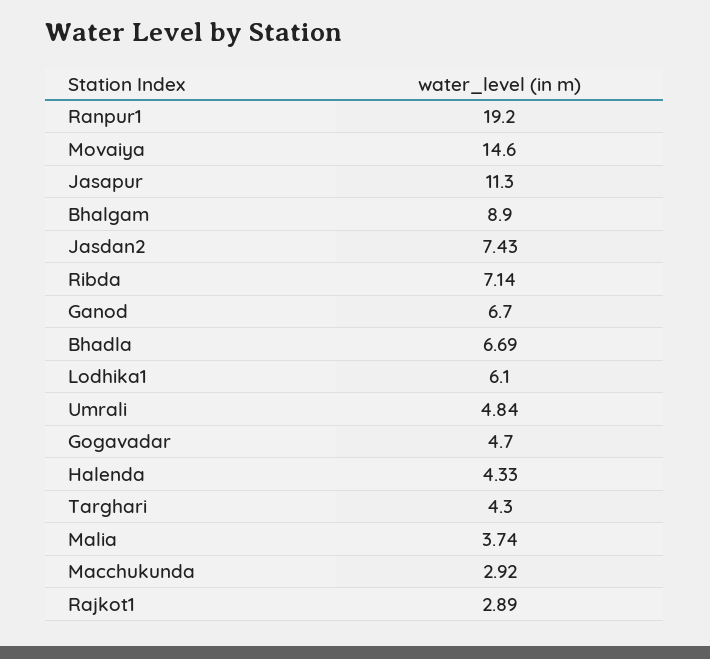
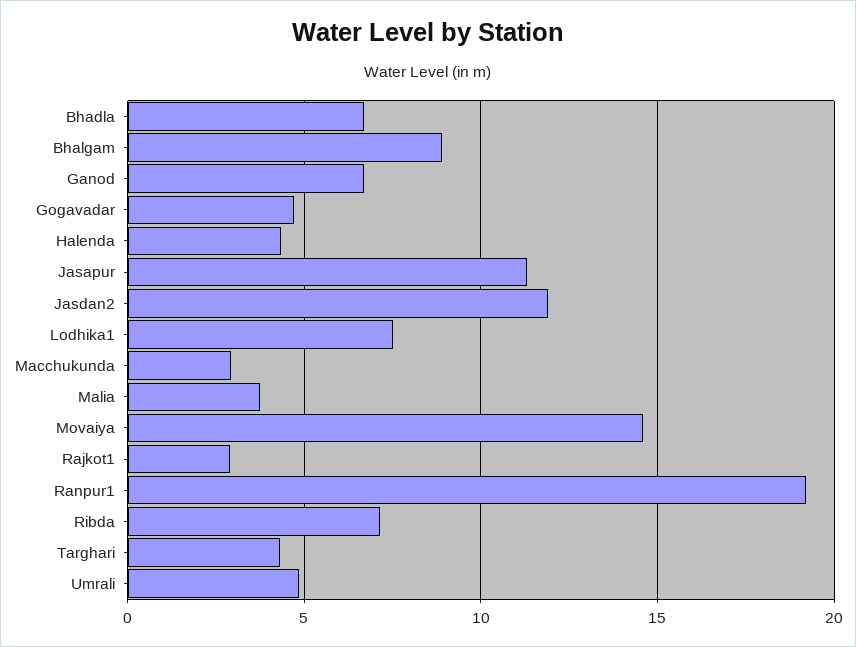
Jasdan2: 7.43 -> 12
Lodhika1: 6.1 -> 7.5

